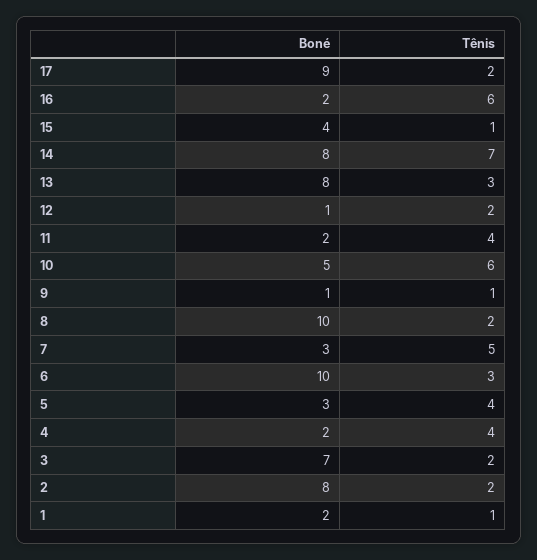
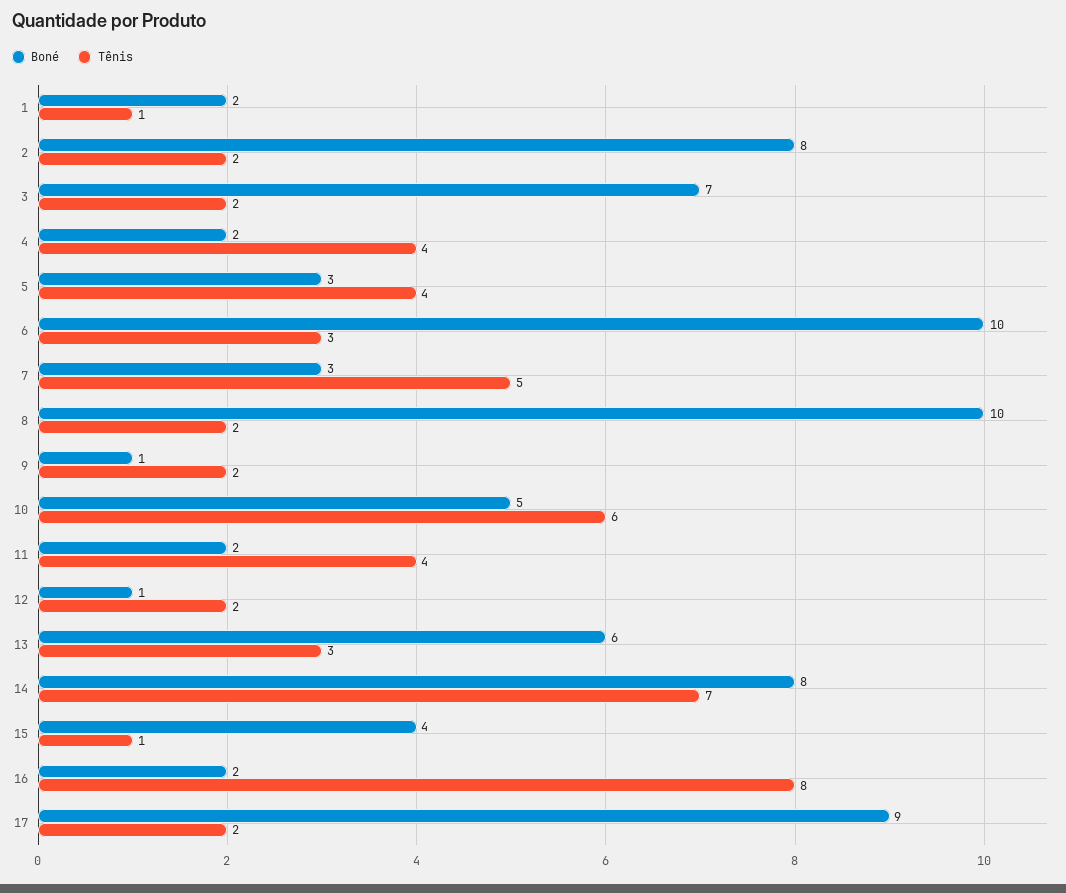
Tênis, 16: 6 -> 8
Boné, 13: 8 -> 6
Tênis, 9: 1 -> 2

